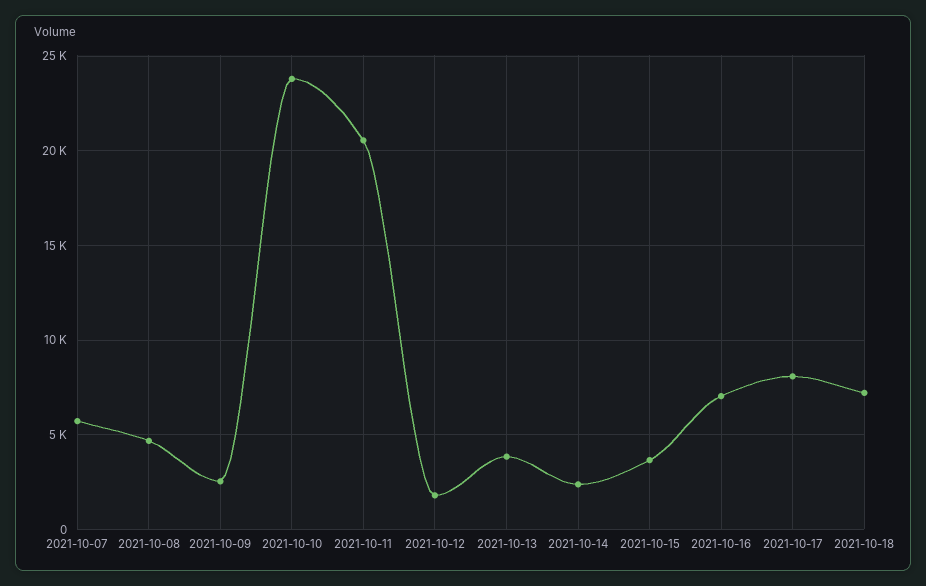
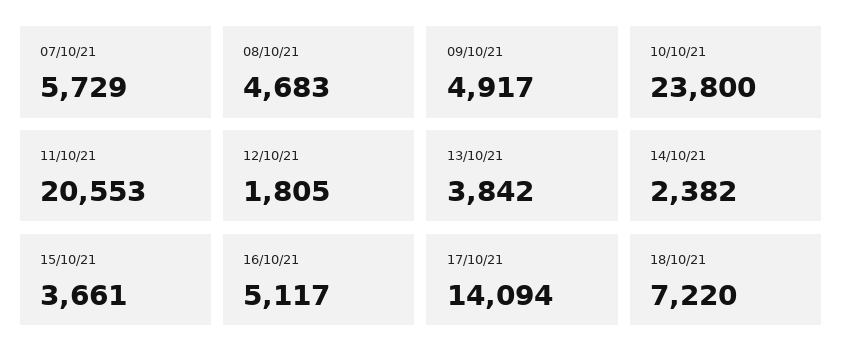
2021-10-09: 2500 -> 4917
2021-10-16: 7000 -> 5117
2021-10-17: 8000 -> 14094

